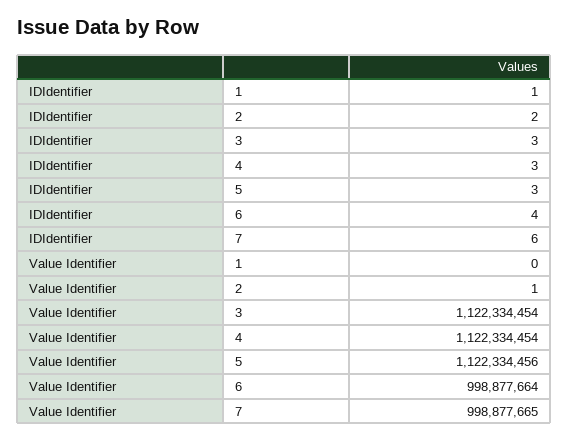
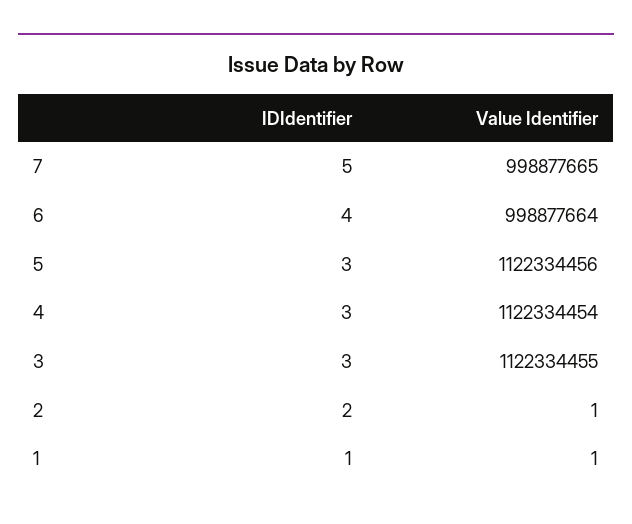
IDIdentifier, 7: 6 -> 5
Value Identifier, 1: 0 -> 1
Value Identifier, 3: 1122334454 -> 1122334455

